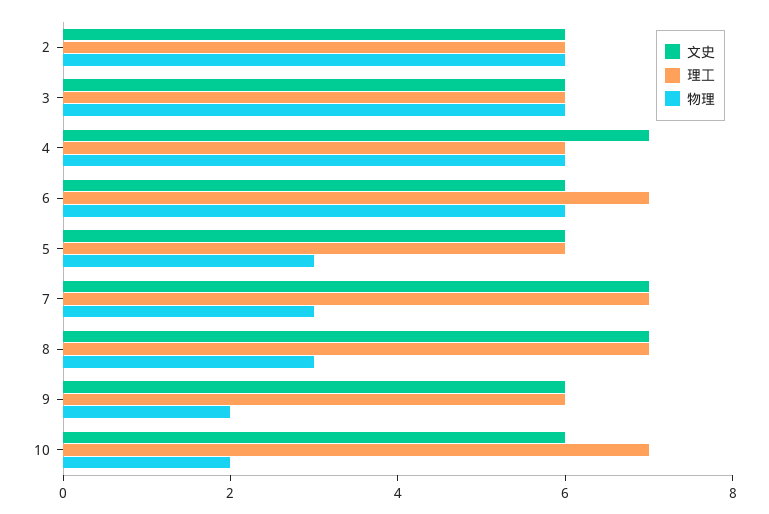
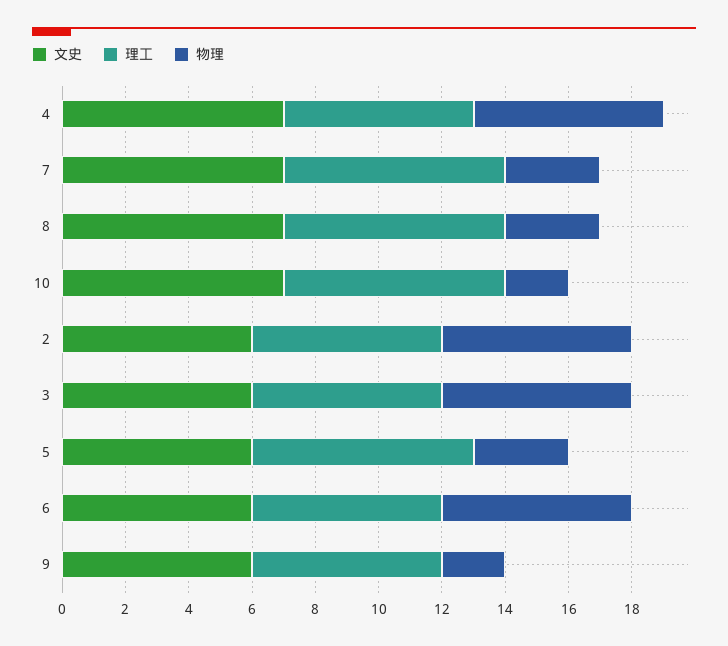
理工, 6: 7 -> 6
理工, 5: 6 -> 7
文史, 10: 6 -> 7

